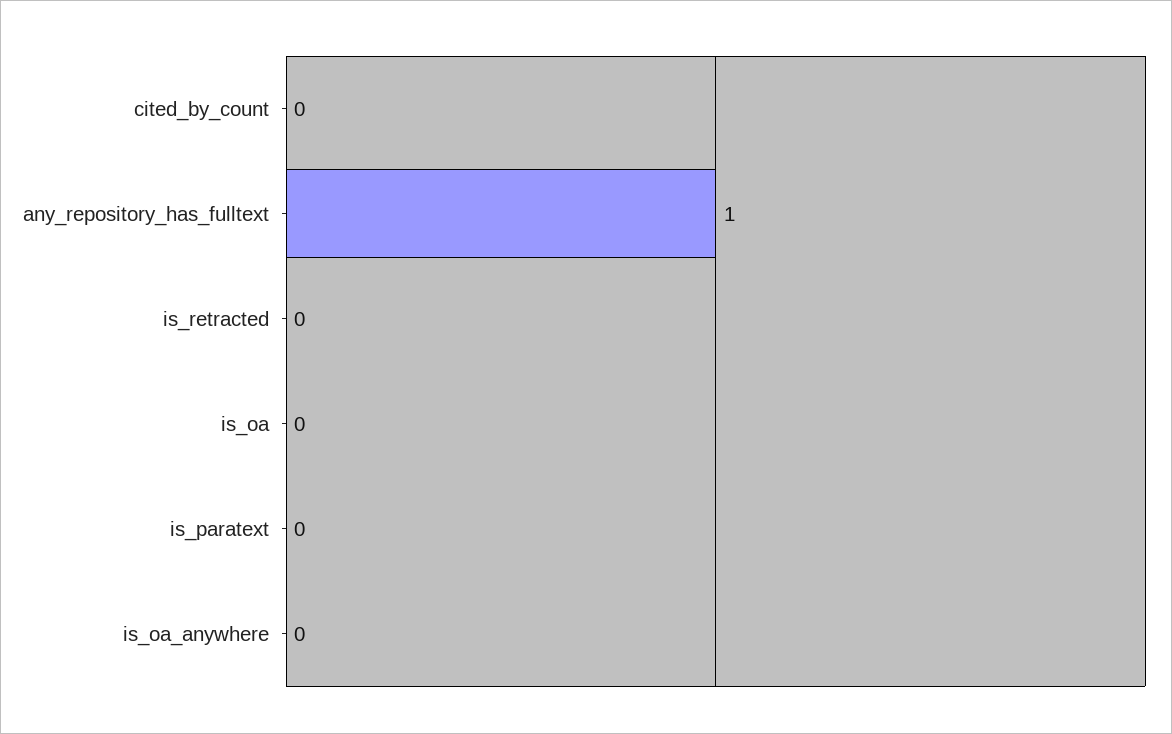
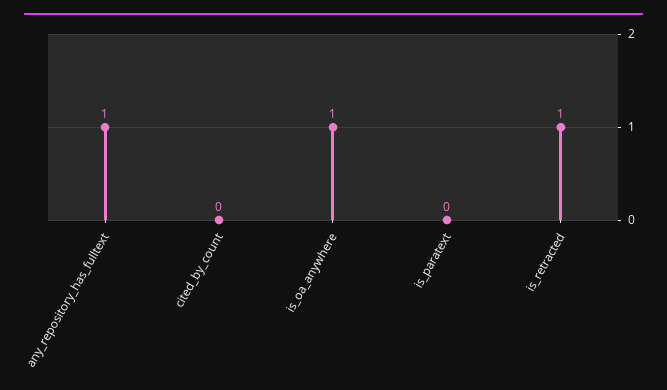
is_retracted: 0 -> 1
is_oa: 0 -> none
is_oa_anywhere: 0 -> 1

